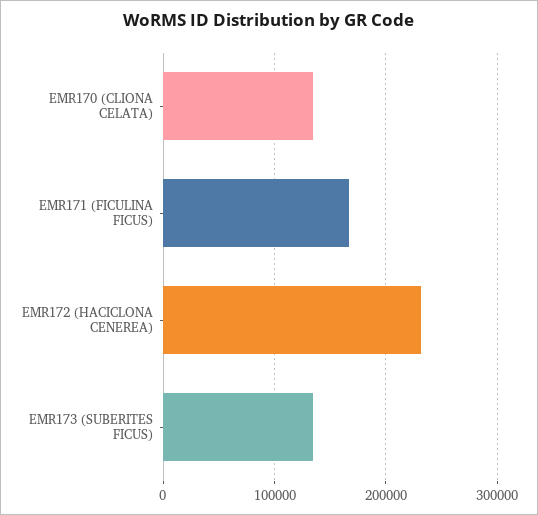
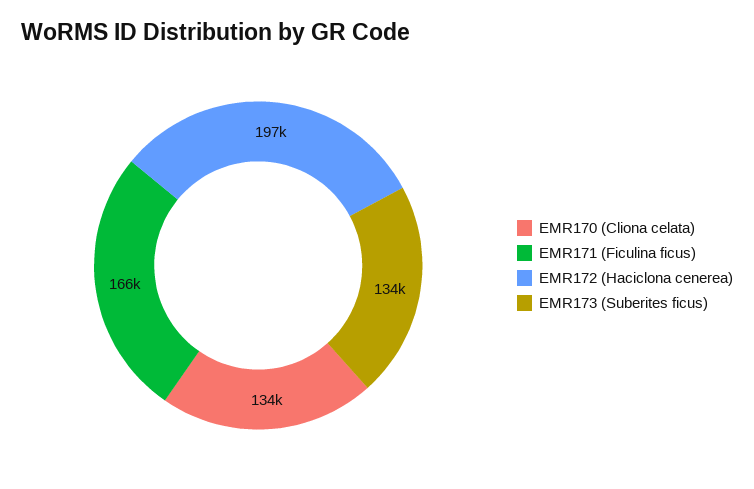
EMR172 (HACICLONA CENEREA): 230000 -> 197000

